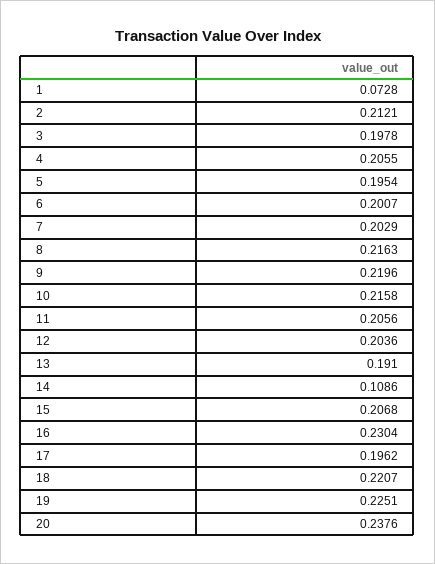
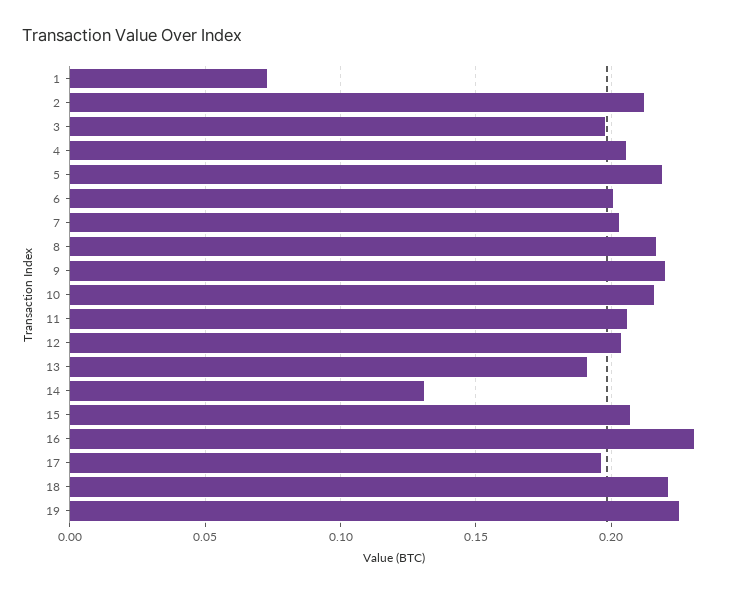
5: 0.1954 -> 0.22
14: 0.1086 -> 0.13
20: 0.2376 -> none

